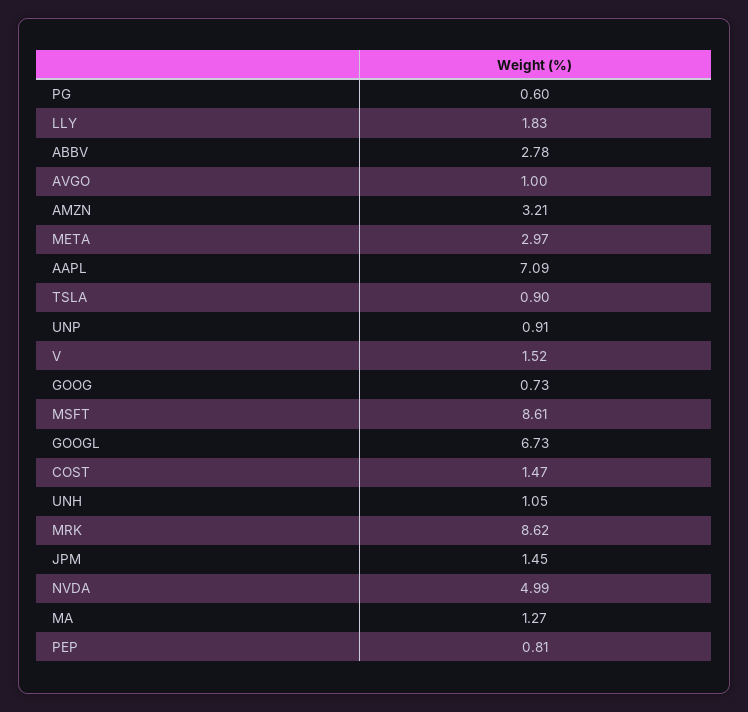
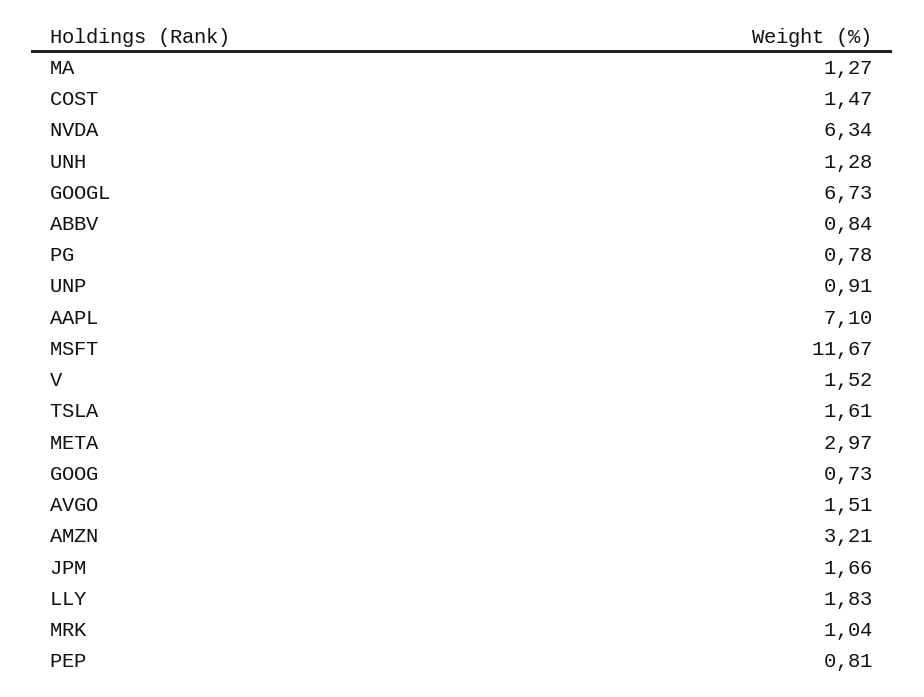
PG: 0.6 -> 0.78
ABBV: 2.78 -> 0.84
AVGO: 1 -> 1.51
AAPL: 7.09 -> 7.1
TSLA: 0.9 -> 1.61
MSFT: 8.61 -> 11.67
UNH: 1.05 -> 1.28
MRK: 8.62 -> 1.04
JPM: 1.45 -> 1.66
NVDA: 4.99 -> 6.34

